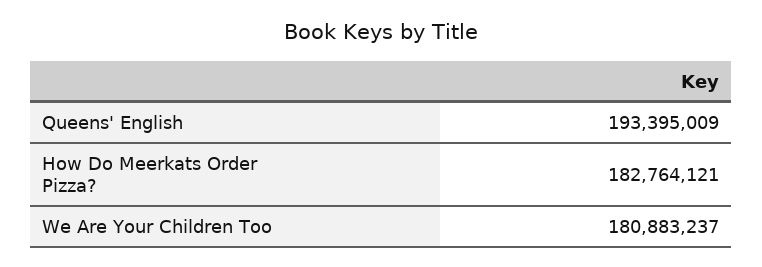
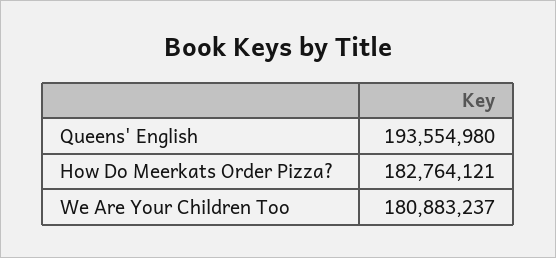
Queens' English: 193395009 -> 193554980

